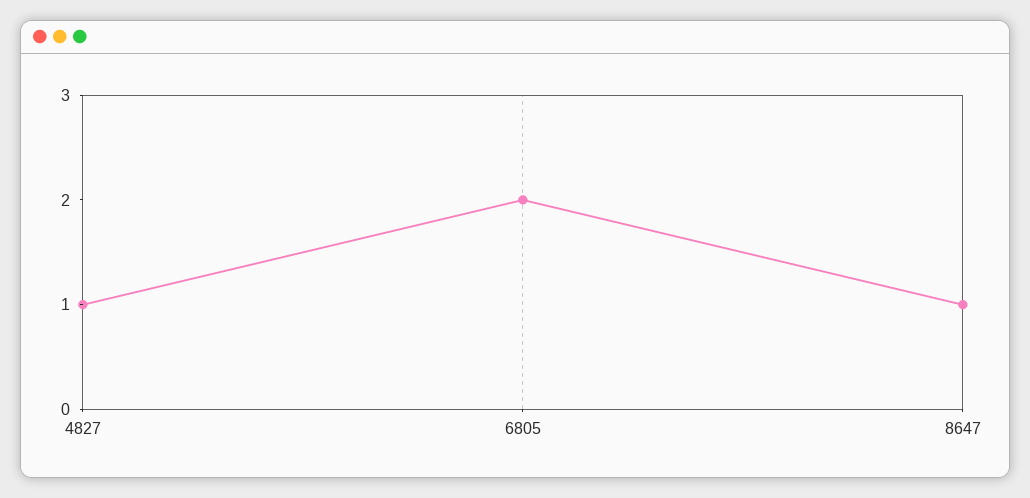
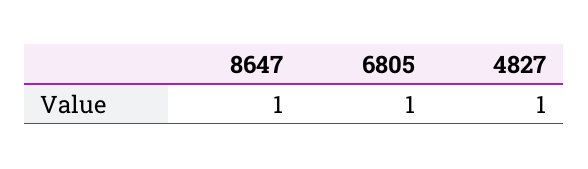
6805: 2 -> 1

